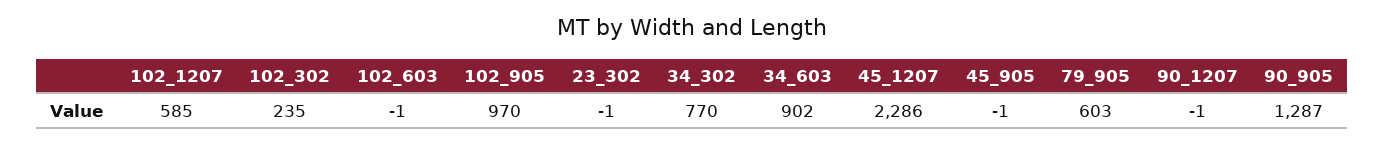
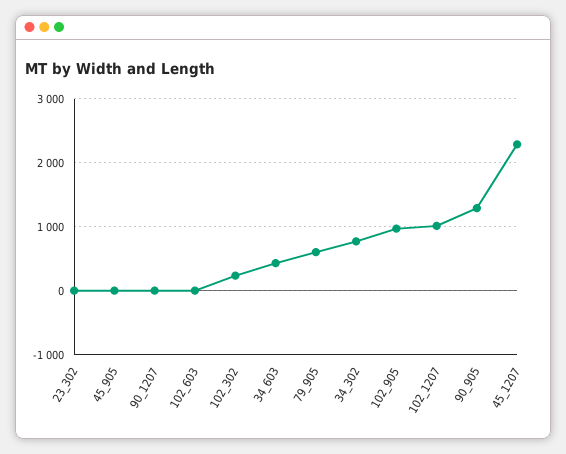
102_1207: 585 -> 1000
34_603: 902 -> 400

